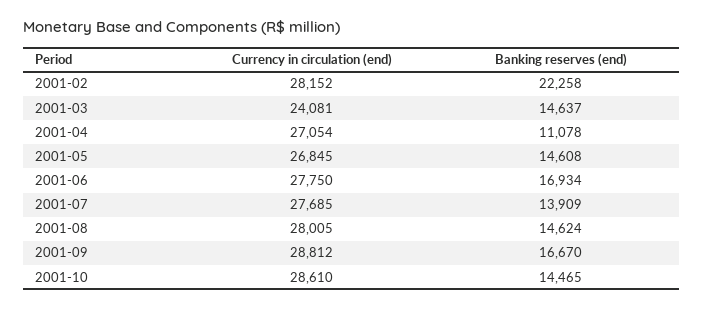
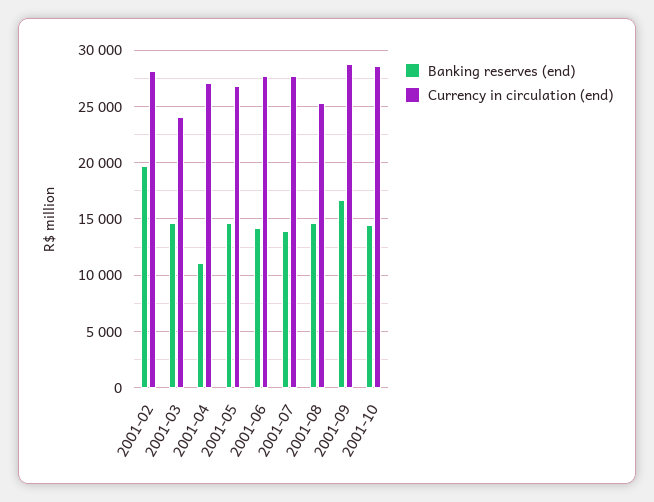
Banking reserves (end), 2001-02: 22258 -> 20000
Banking reserves (end), 2001-06: 16934 -> 14000
Currency in circulation (end), 2001-08: 28005 -> 25000

